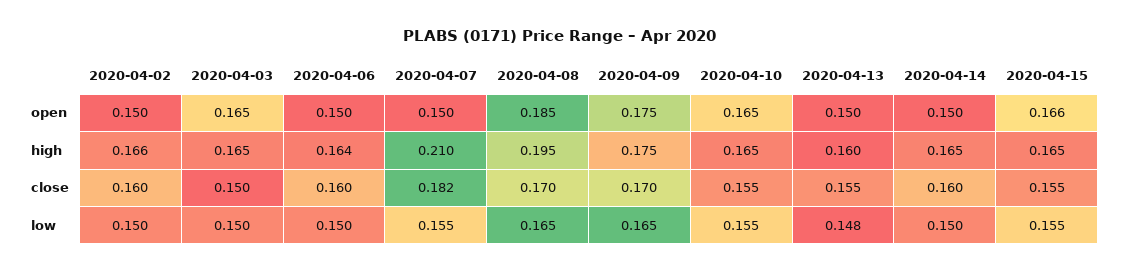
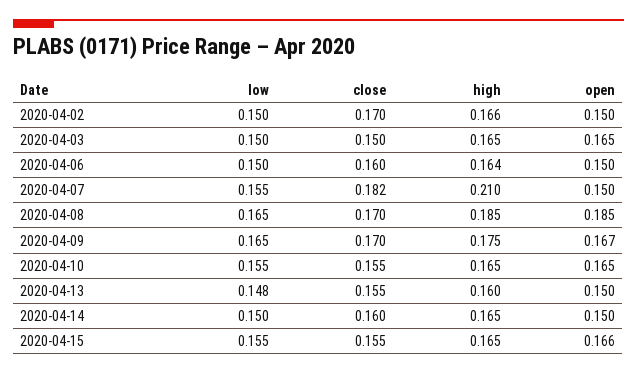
2020-04-09, open: 0.175 -> 0.167
2020-04-08, high: 0.195 -> 0.185
2020-04-02, close: 0.16 -> 0.17

